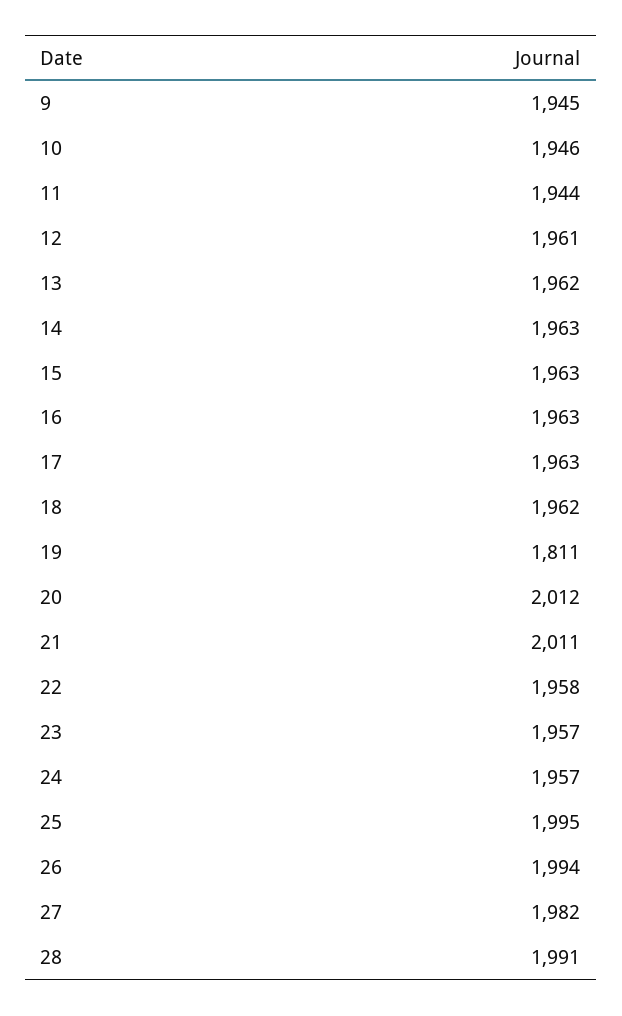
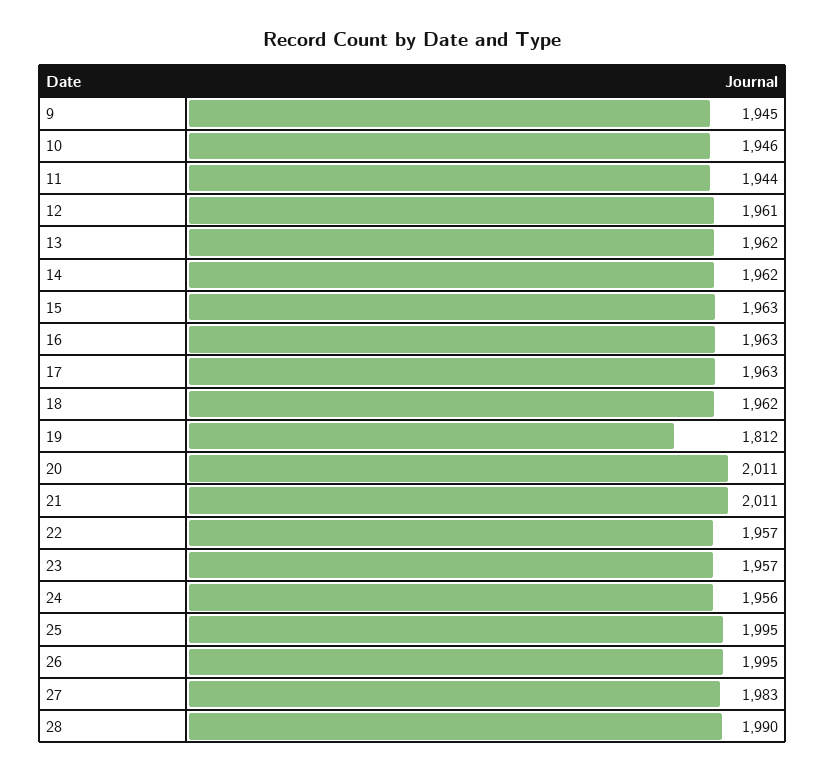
14: 1963 -> 1962
19: 1811 -> 1812
20: 2012 -> 2011
22: 1958 -> 1957
24: 1957 -> 1956
26: 1994 -> 1995
27: 1982 -> 1983
28: 1991 -> 1990

